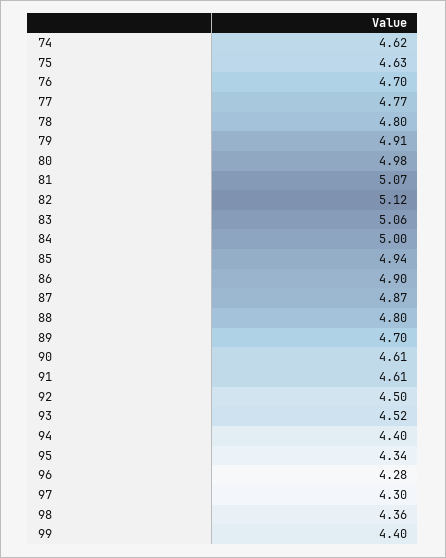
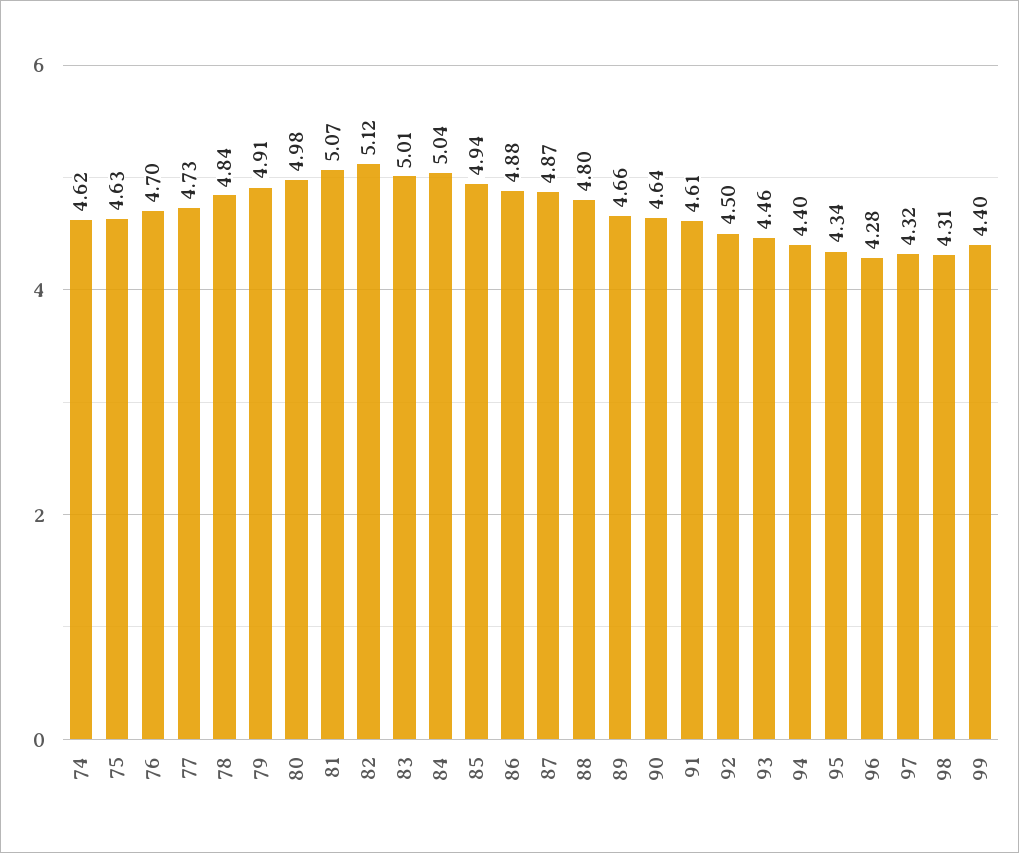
77: 4.77 -> 4.73
78: 4.8 -> 4.84
83: 5.06 -> 5.01
84: 5 -> 5.04
86: 4.9 -> 4.88
89: 4.7 -> 4.66
90: 4.61 -> 4.64
93: 4.52 -> 4.46
97: 4.3 -> 4.32
98: 4.36 -> 4.31

